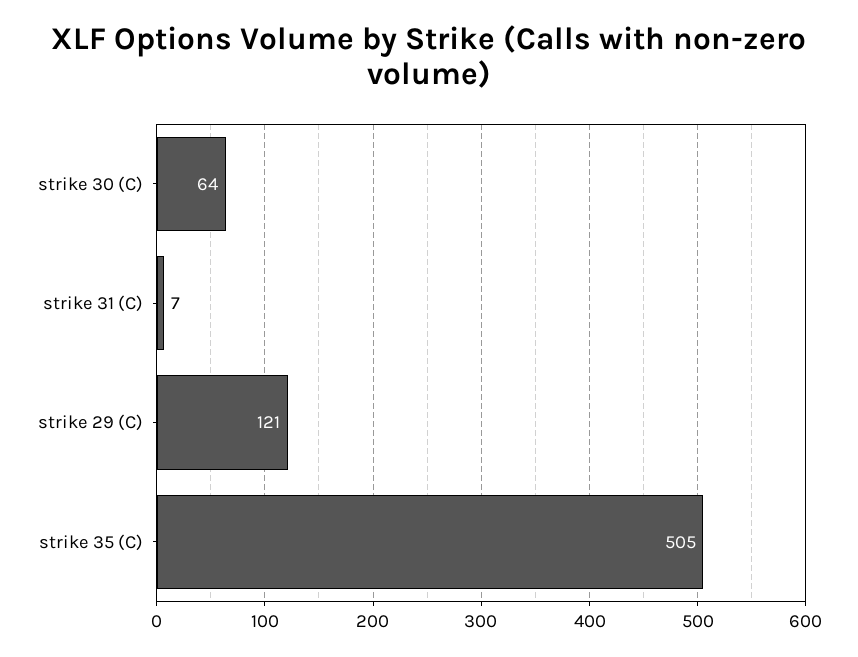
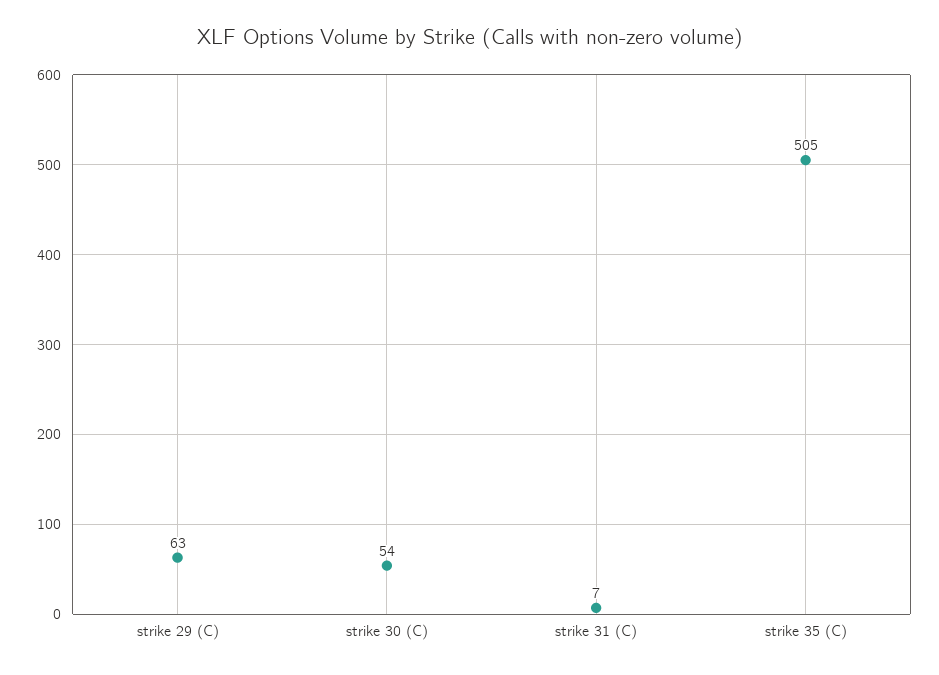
strike 30 (C): 64 -> 54
strike 29 (C): 121 -> 63

